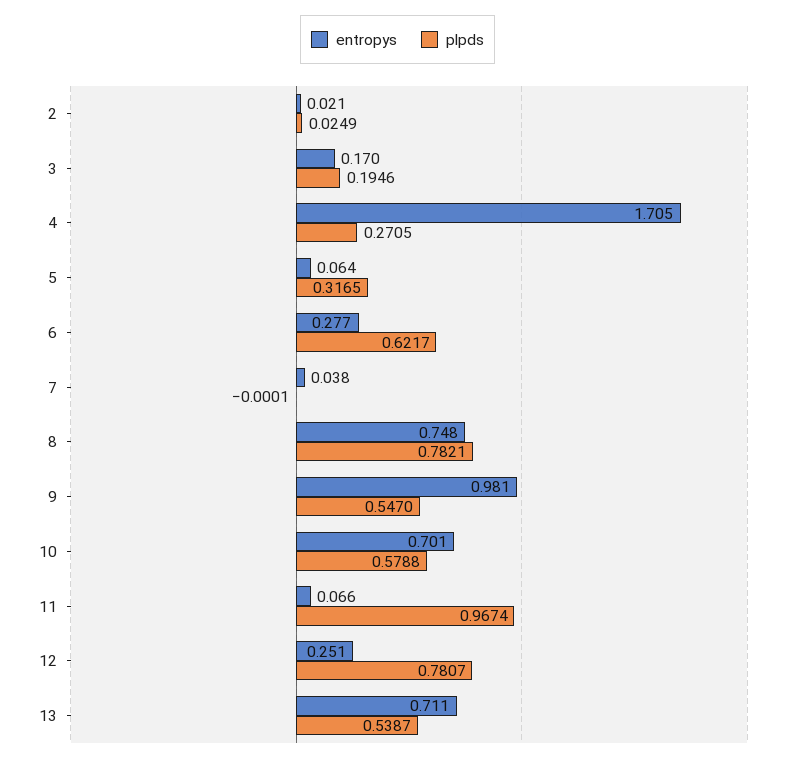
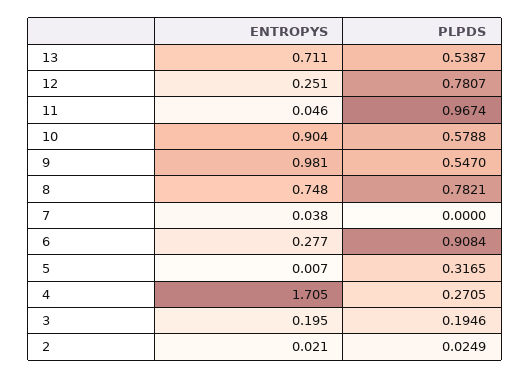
entropys, 3: 0.17 -> 0.195
entropys, 5: 0.064 -> 0.007
plpds, 6: 0.6217 -> 0.9084
plpds, 7: -0.0001 -> 0
entropys, 10: 0.701 -> 0.904
entropys, 11: 0.066 -> 0.046

